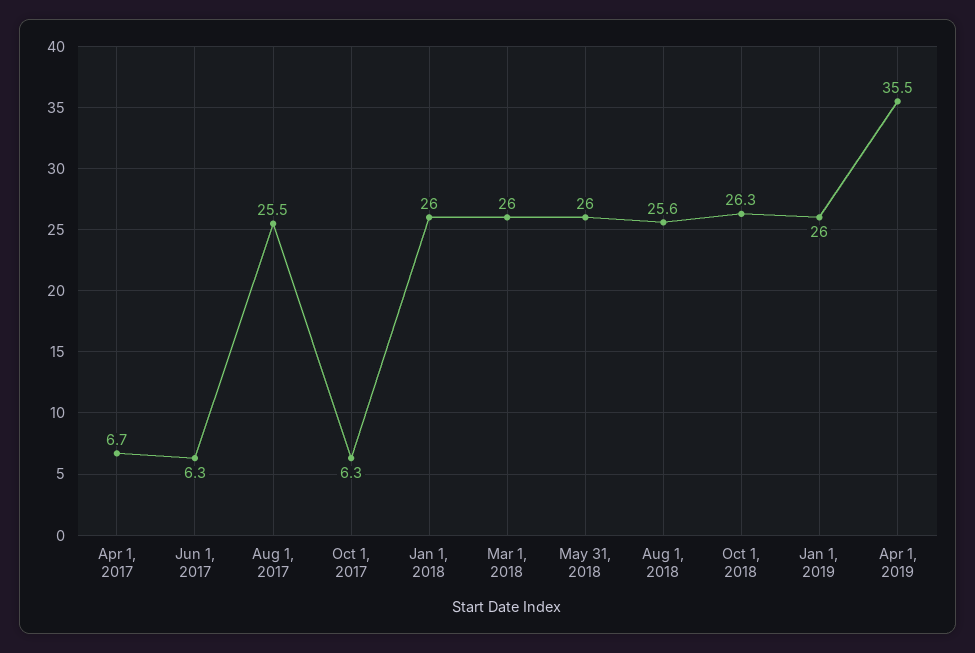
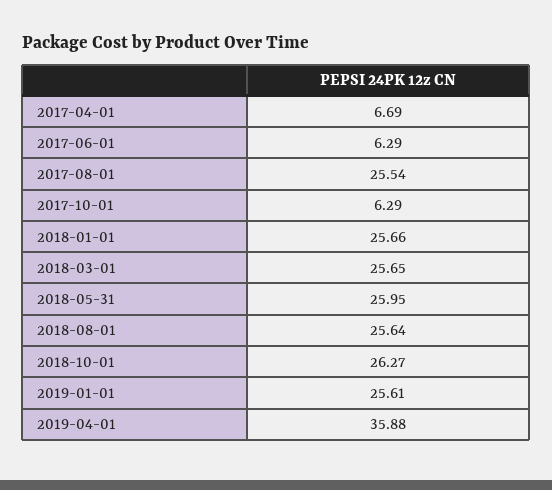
Jan 1, 2018: 26 -> 25.66
Mar 1, 2018: 26 -> 25.65
Jan 1, 2019: 26 -> 25.61
Apr 1, 2019: 35.5 -> 35.88

